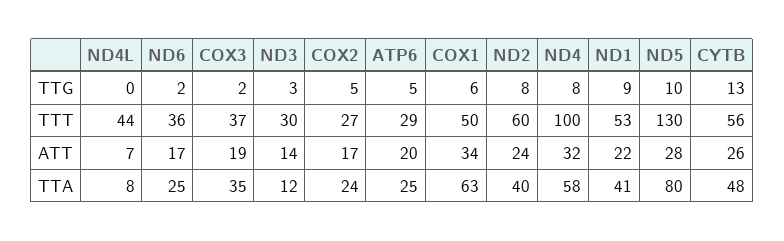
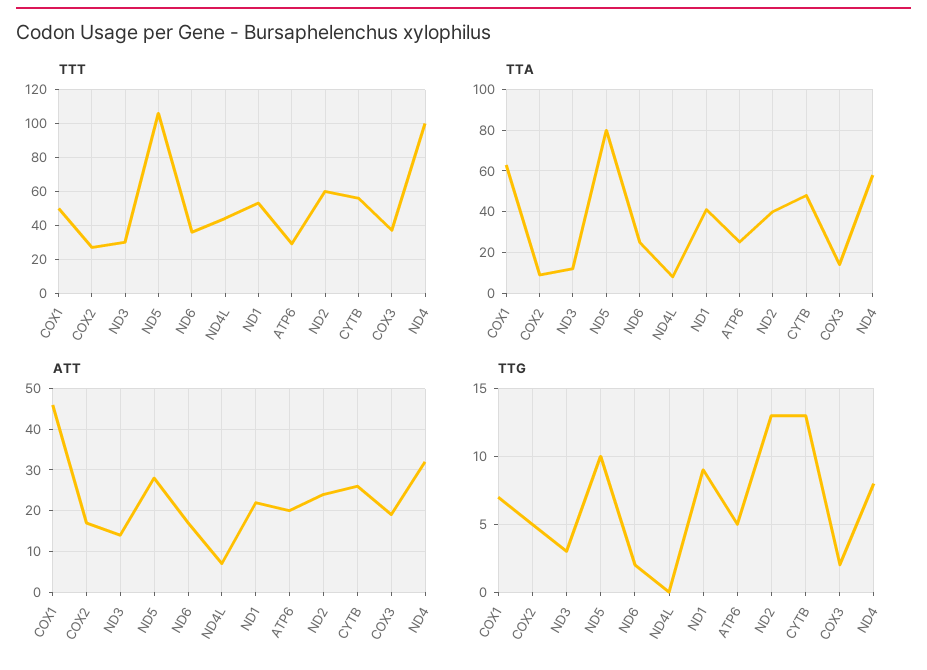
TTG, COX1: 6 -> 7
TTG, ND2: 8 -> 13
TTT, ND5: 130 -> 105
ATT, COX1: 34 -> 45
TTA, COX3: 35 -> 15
TTA, COX2: 24 -> 10

